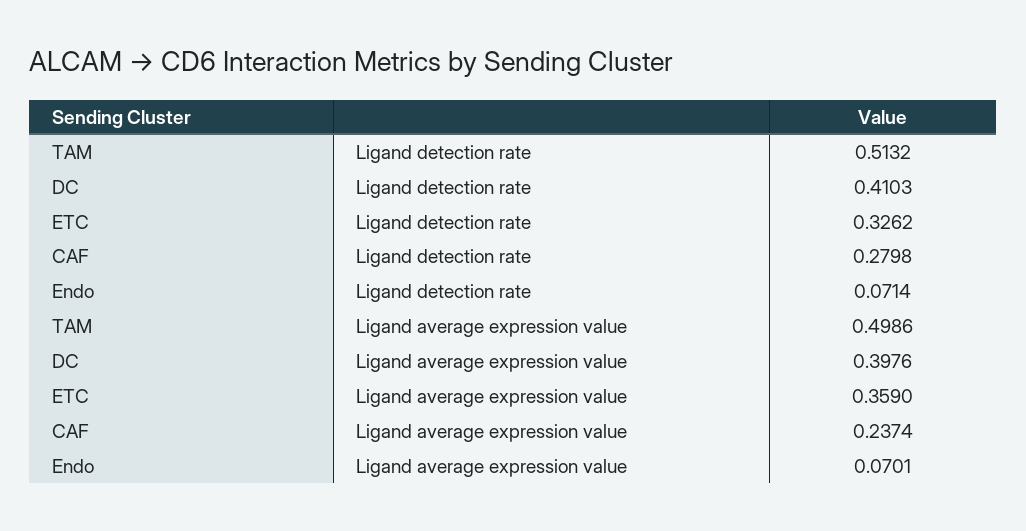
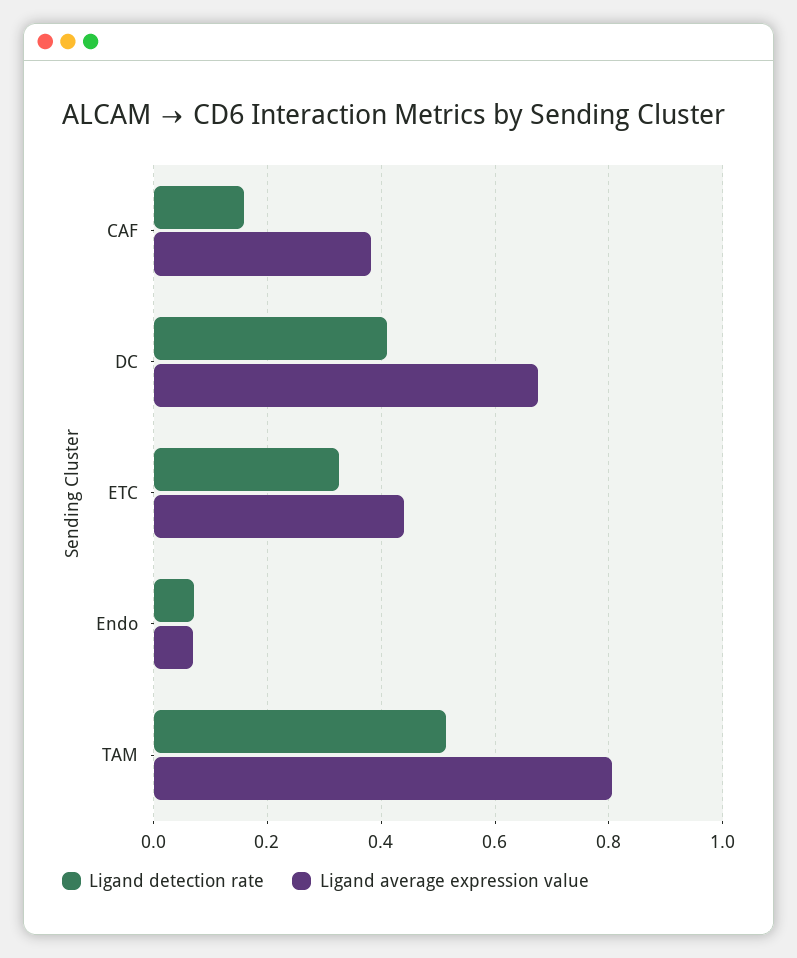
Ligand detection rate, CAF: 0.2798 -> 0.16
Ligand average expression value, TAM: 0.4986 -> 0.8
Ligand average expression value, DC: 0.3976 -> 0.68
Ligand average expression value, ETC: 0.359 -> 0.44
Ligand average expression value, CAF: 0.2374 -> 0.38

